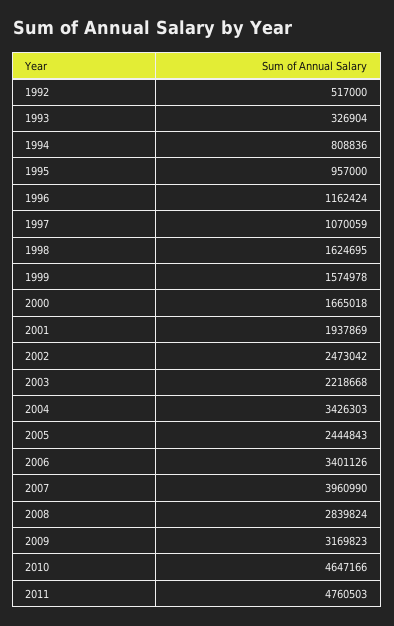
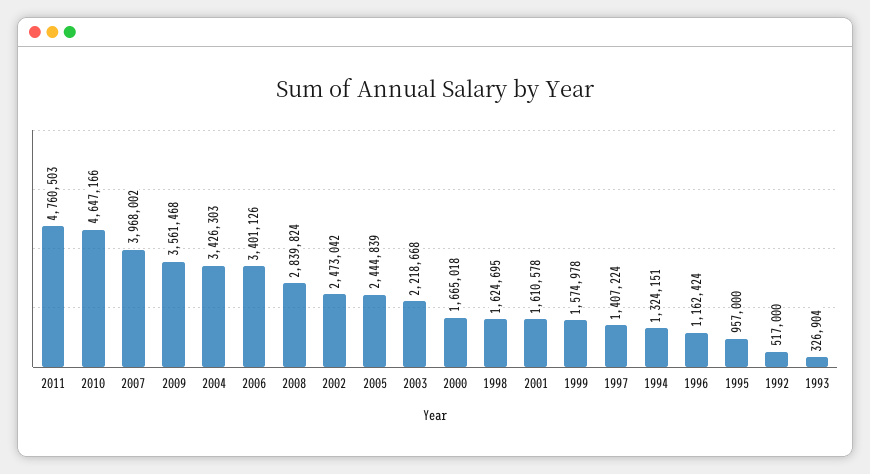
1994: 808836 -> 1324151
1997: 1070059 -> 1407224
2001: 1937869 -> 1610578
2005: 2444843 -> 2444839
2007: 3960990 -> 3968002
2009: 3169823 -> 3561468

